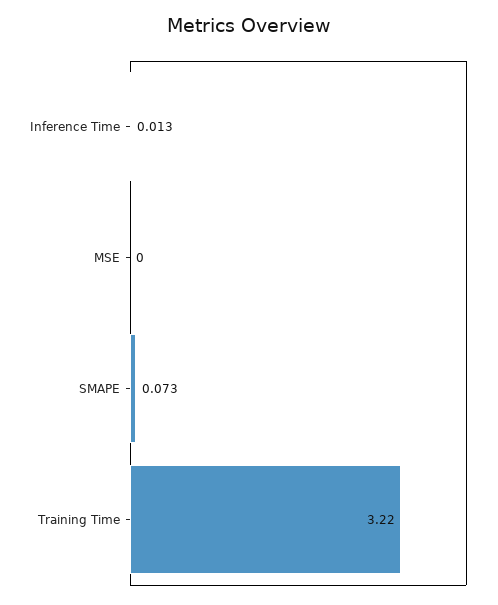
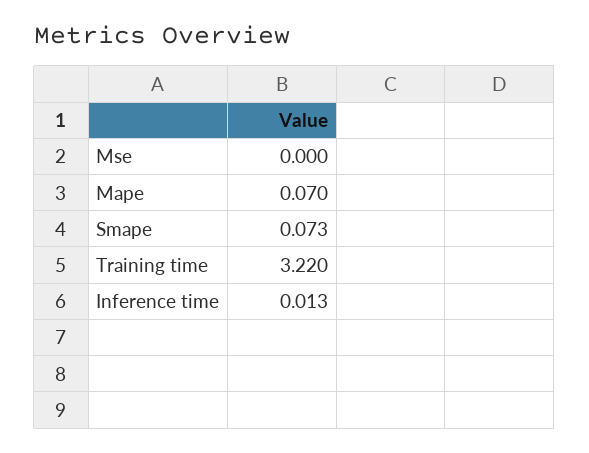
Mape: none -> 0.07

